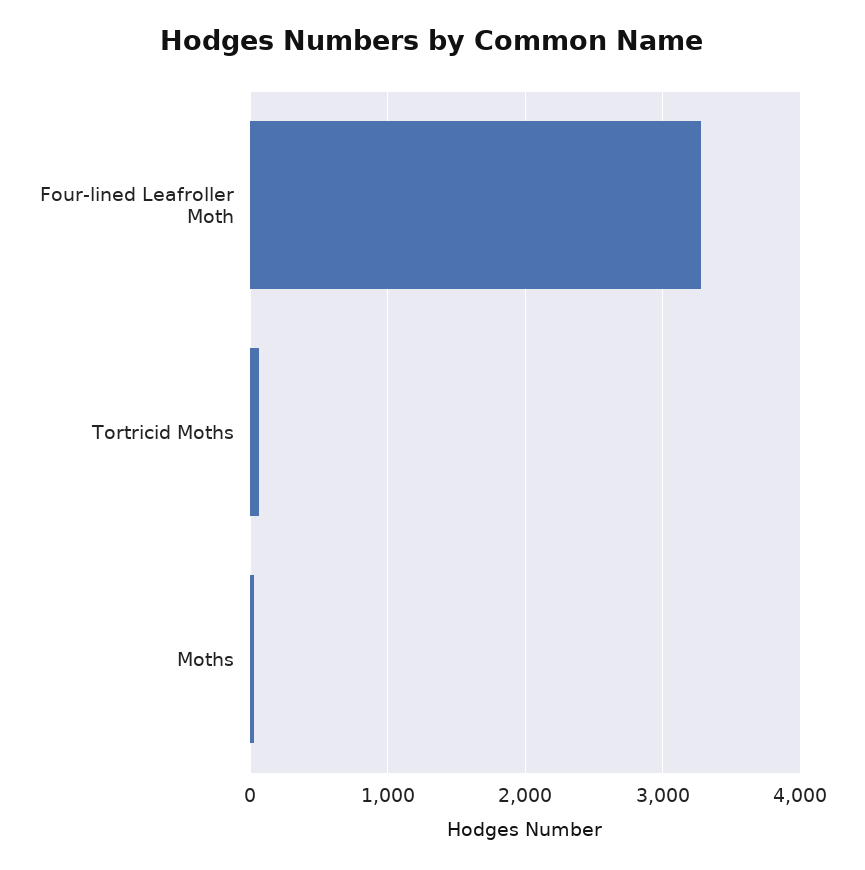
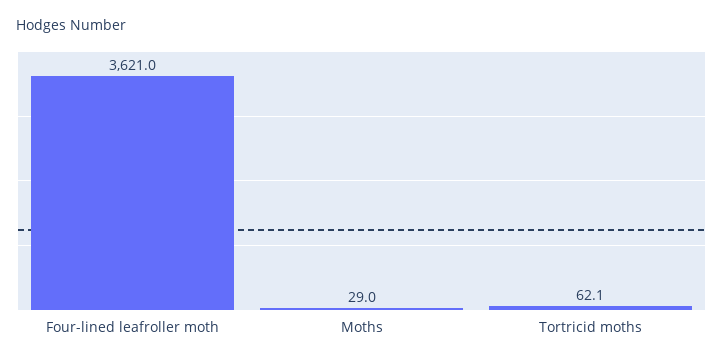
Four-lined Leafroller Moth: 3300 -> 3621

